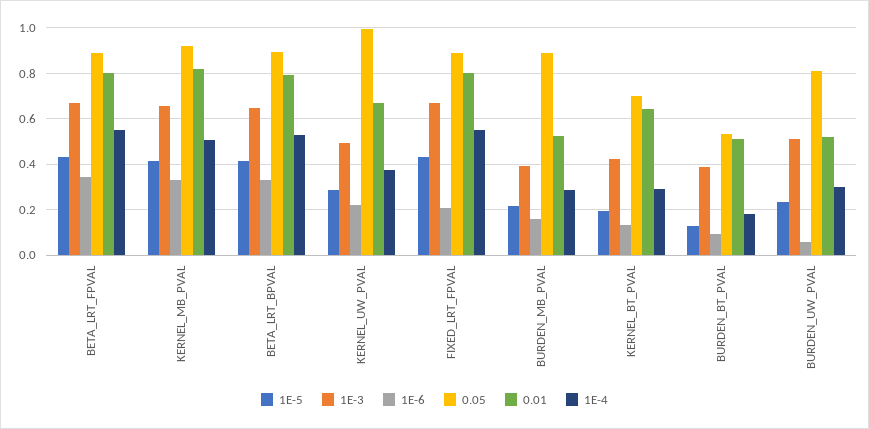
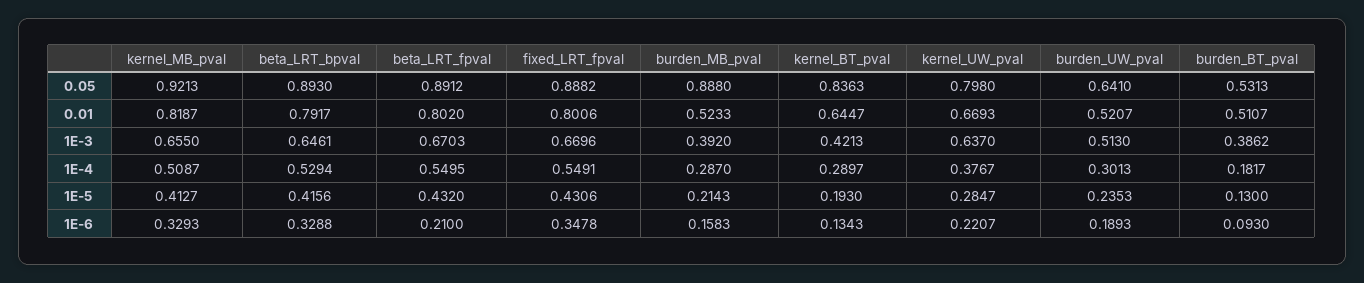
1E-6, BETA_LRT_FPVAL: 0.35 -> 0.21
1E-3, KERNEL_UW_PVAL: 0.5 -> 0.637
0.05, KERNEL_UW_PVAL: 1 -> 0.798
1E-6, FIXED_LRT_FPVAL: 0.2 -> 0.3478
0.05, KERNEL_BT_PVAL: 0.7 -> 0.8363
1E-6, BURDEN_UW_PVAL: 0.05 -> 0.1893
0.05, BURDEN_UW_PVAL: 0.8 -> 0.641

